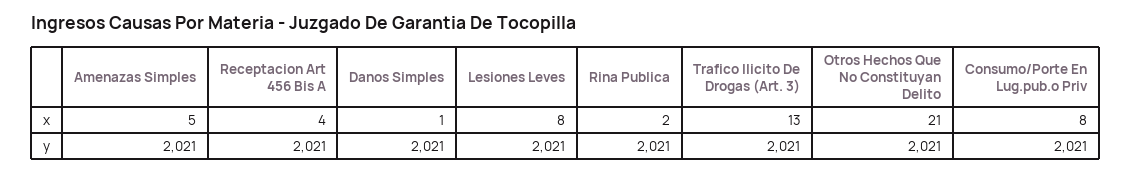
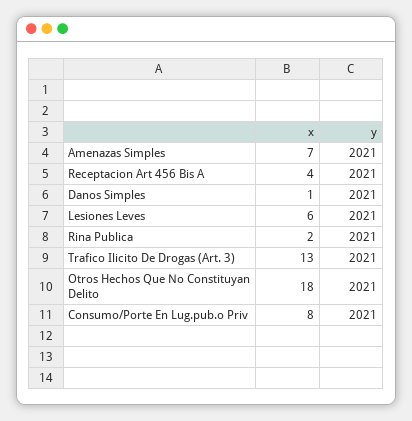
Amenazas Simples, x: 5 -> 7
Lesiones Leves, x: 8 -> 6
Otros Hechos Que No Constituyan Delito, x: 21 -> 18

